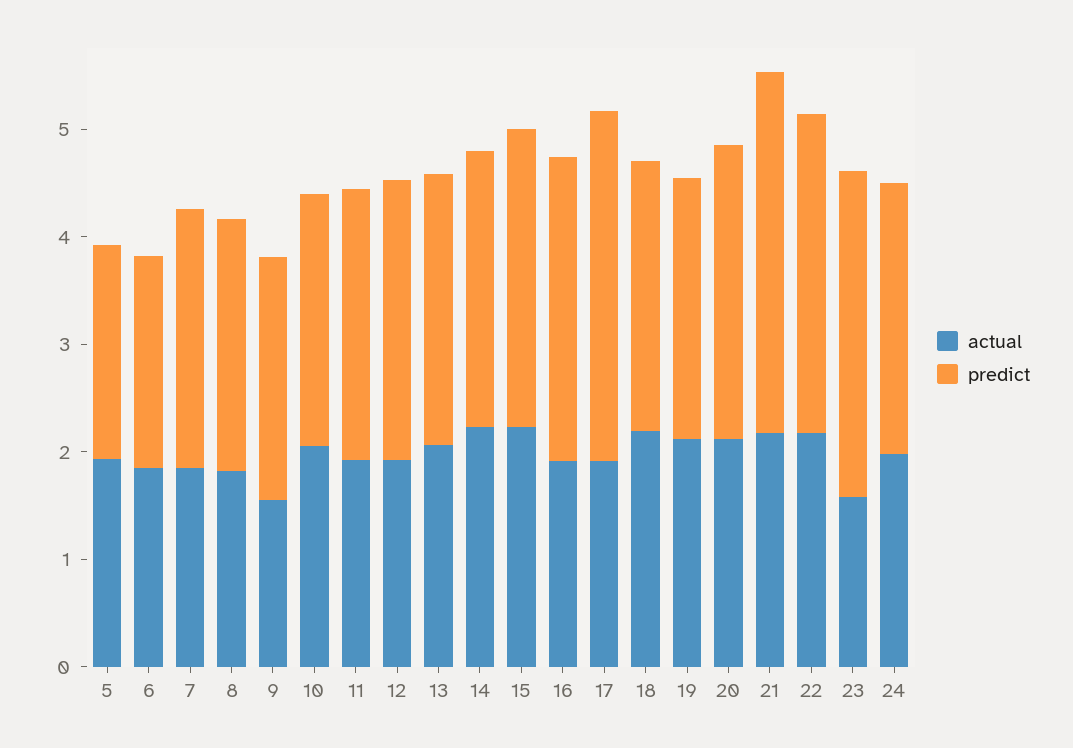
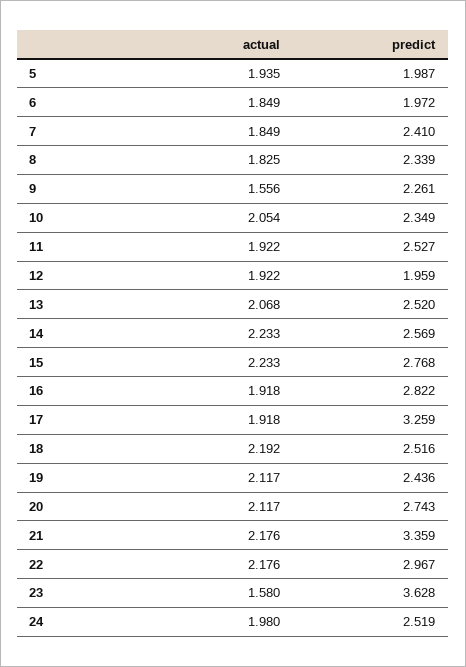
predict, 12: 2.6 -> 1.959
predict, 23: 3 -> 3.628

